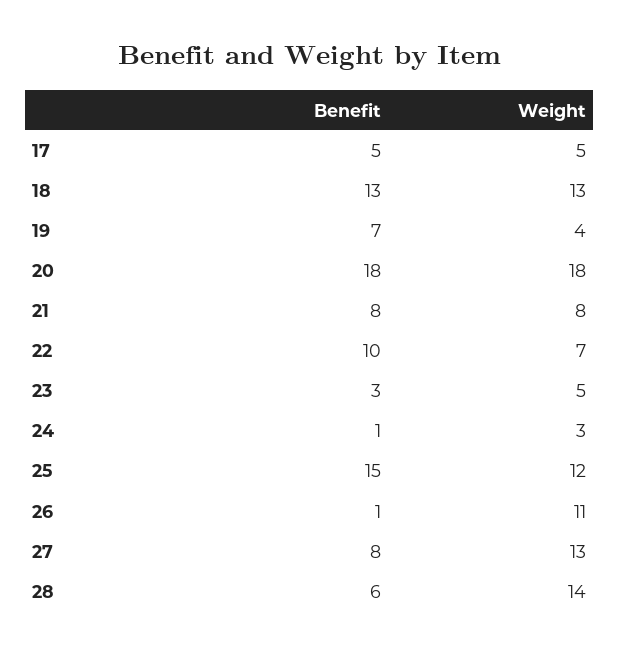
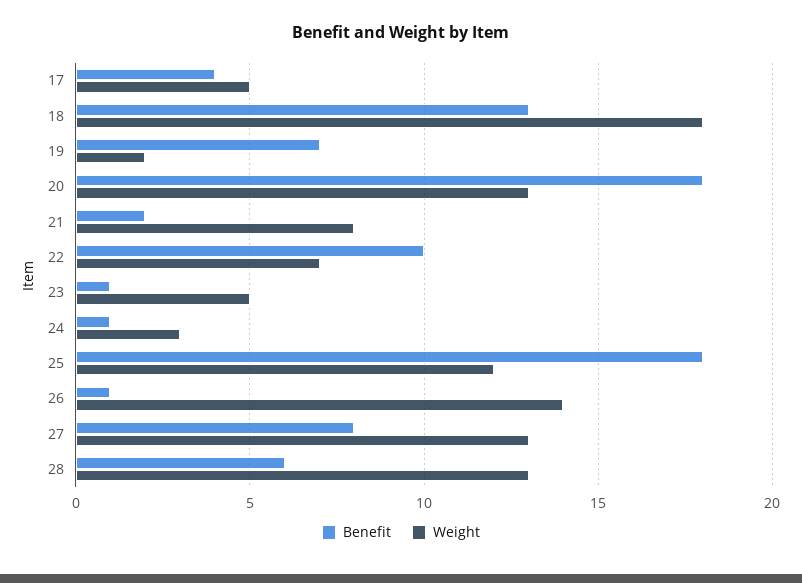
Benefit, 17: 5 -> 4
Weight, 18: 13 -> 18
Weight, 19: 4 -> 2
Weight, 20: 18 -> 13
Benefit, 21: 8 -> 2
Benefit, 23: 3 -> 1
Benefit, 25: 15 -> 18
Weight, 26: 11 -> 14
Weight, 28: 14 -> 13

